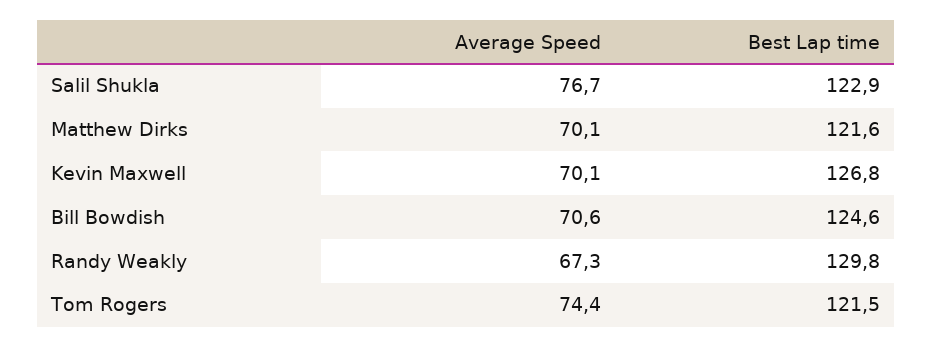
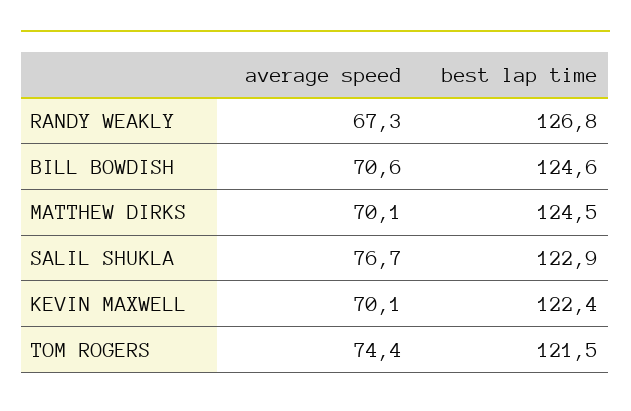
Best Lap time, Matthew Dirks: 121.6 -> 124.5
Best Lap time, Kevin Maxwell: 126.8 -> 122.4
Best Lap time, Randy Weakly: 129.8 -> 126.8

